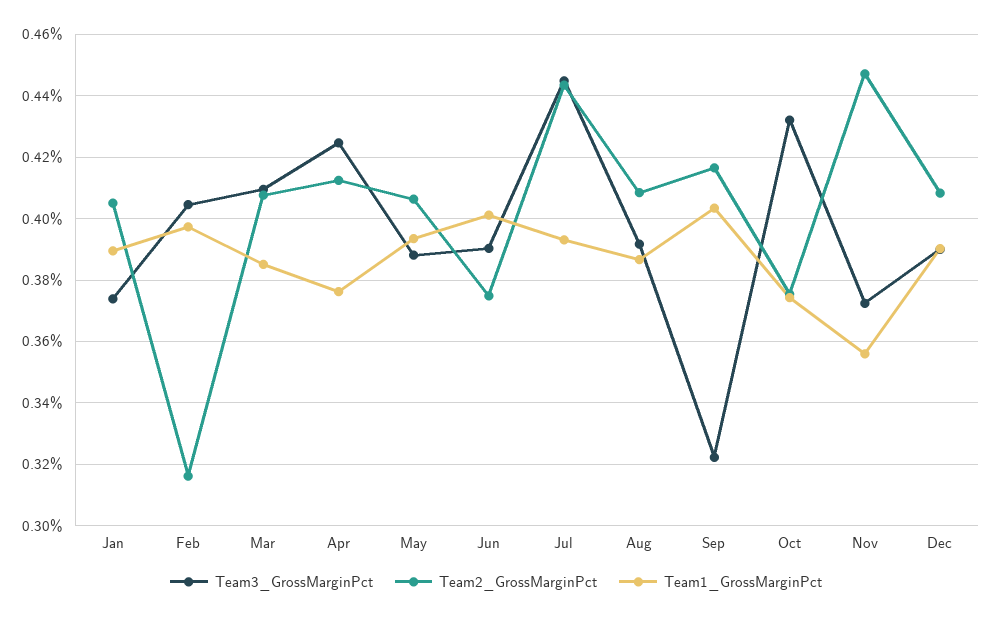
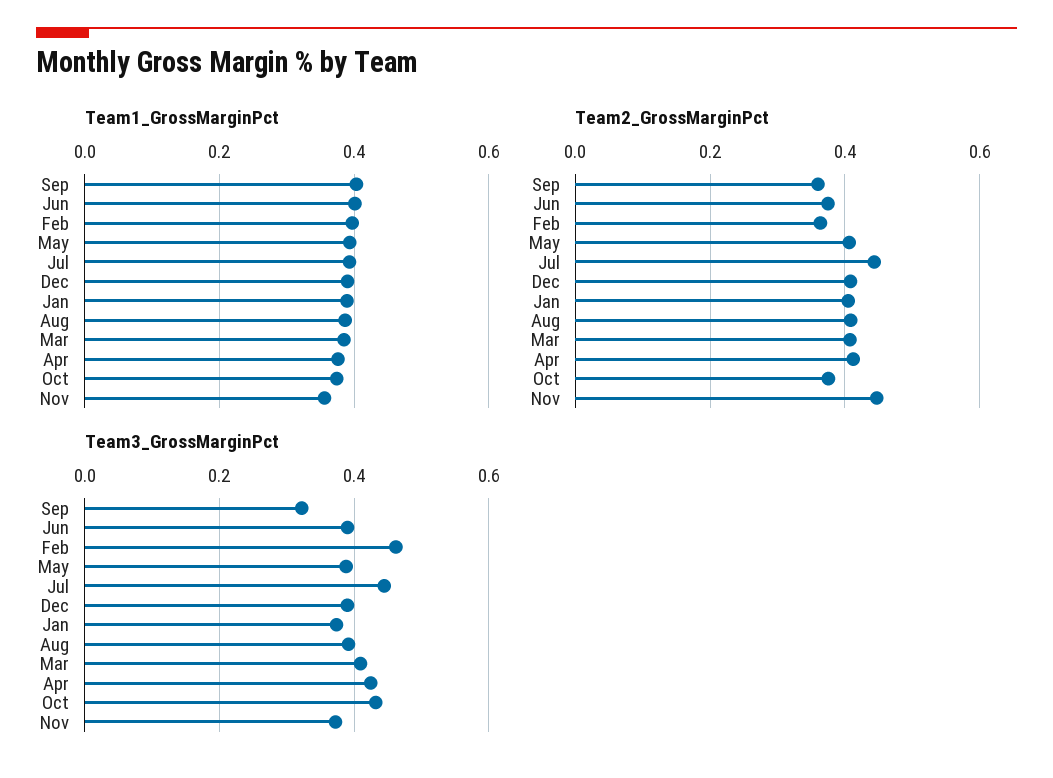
Team3_GrossMarginPct, Feb: 0.404 -> 0.46
Team2_GrossMarginPct, Feb: 0.316 -> 0.36
Team2_GrossMarginPct, Sep: 0.416 -> 0.36

